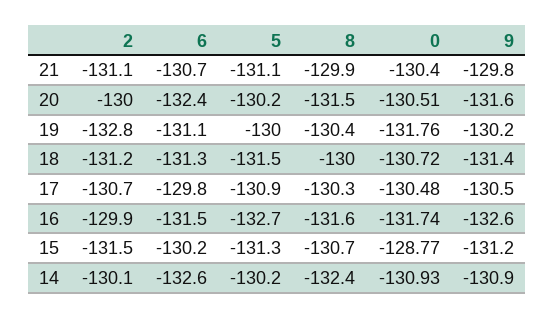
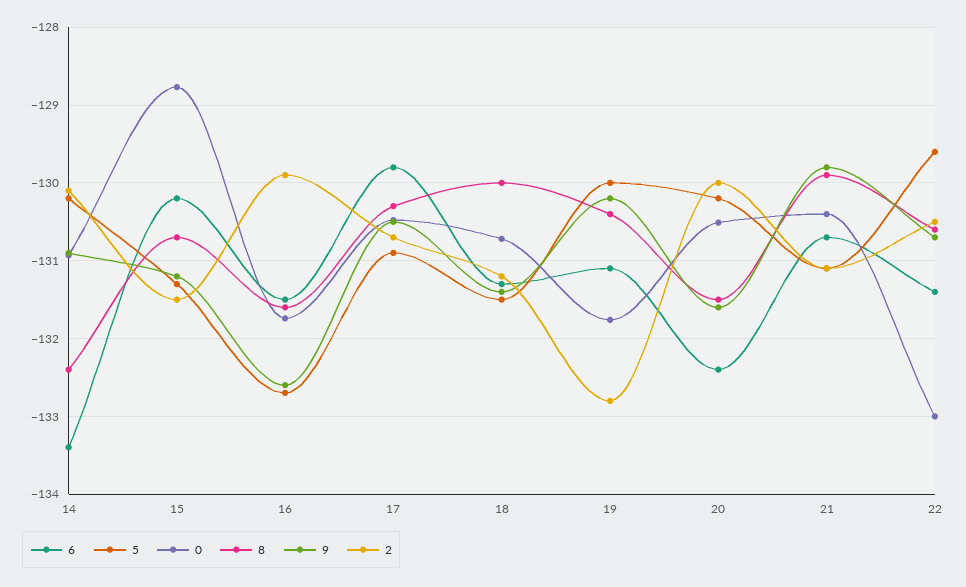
6, 14: -132.6 -> -133.4
6, 22: none -> -131.4
5, 22: none -> -129.6
0, 22: none -> -133
8, 22: none -> -130.6
9, 22: none -> -130.7
2, 22: none -> -130.5

